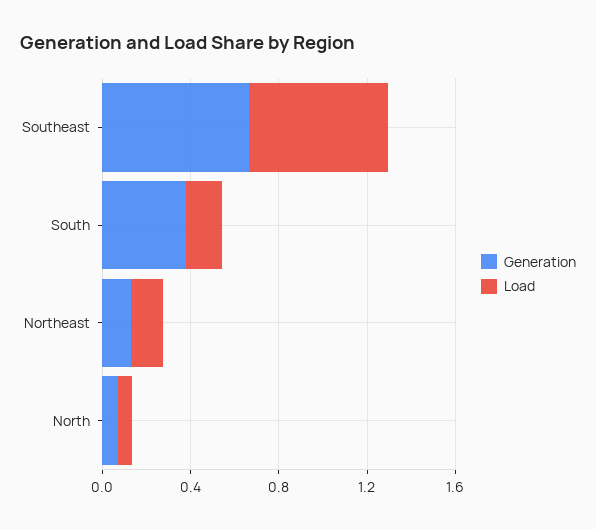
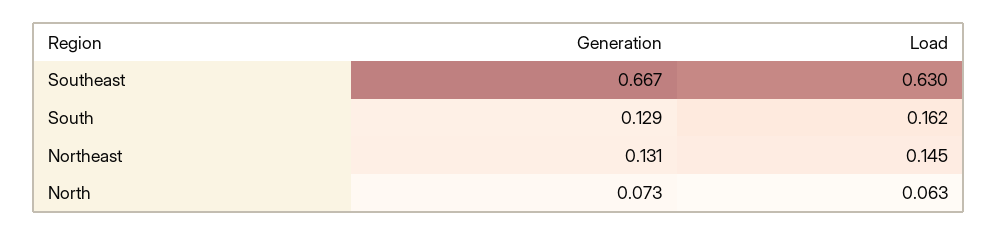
Generation, South: 0.4 -> 0.129

